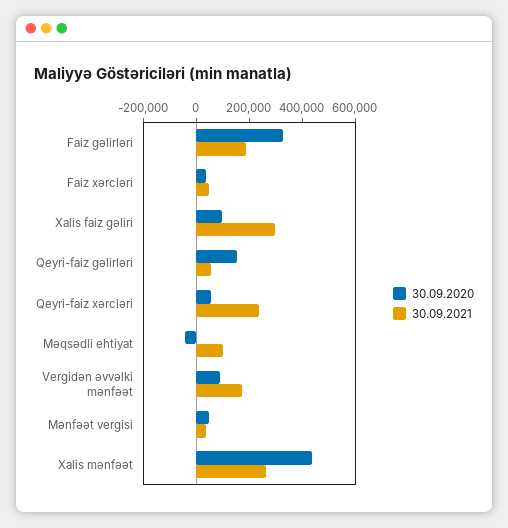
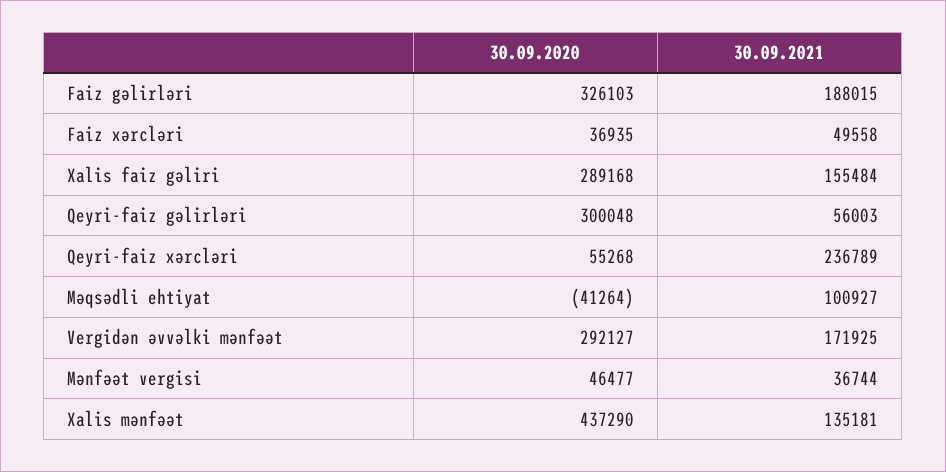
30.09.2020, Xalis faiz gəliri: 100000 -> 289168
30.09.2021, Xalis faiz gəliri: 300000 -> 155484
30.09.2020, Qeyri-faiz gəlirləri: 150000 -> 300048
30.09.2020, Vergidən əvvəlki mənfəət: 100000 -> 292127
30.09.2021, Xalis mənfəət: 250000 -> 135181

